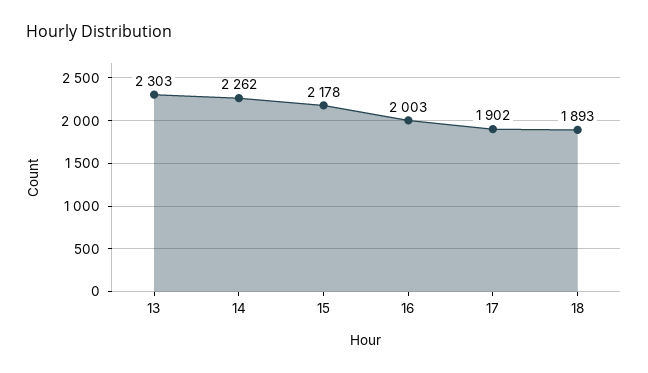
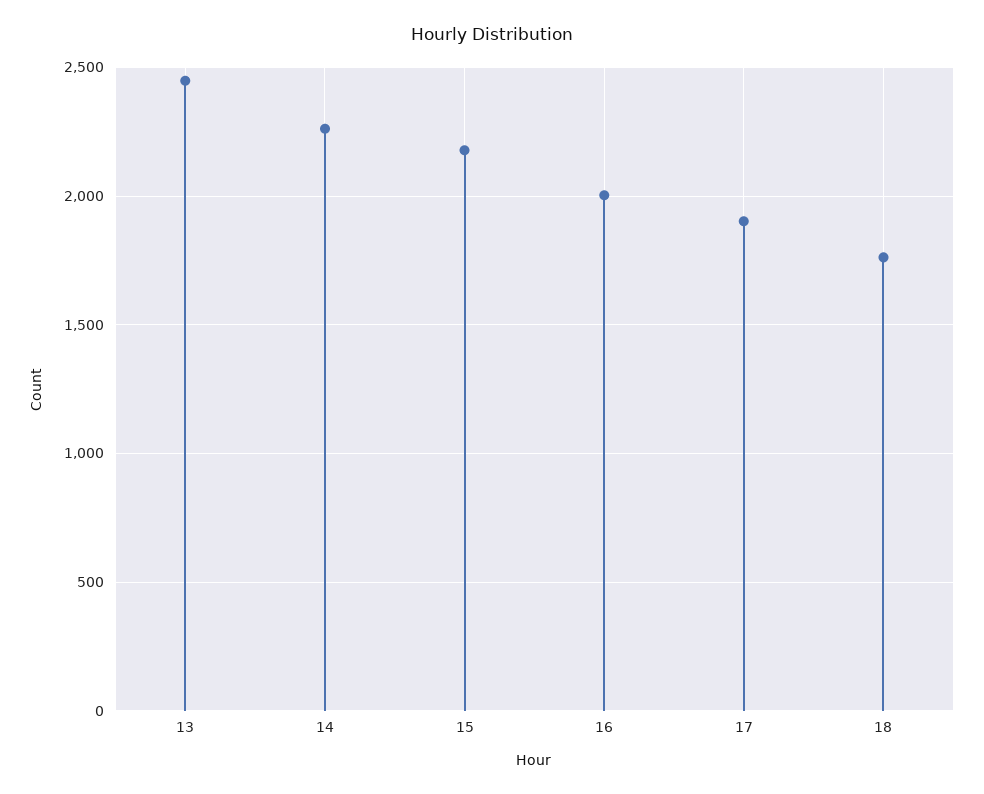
13: 2303 -> 2450
18: 1893 -> 1750

